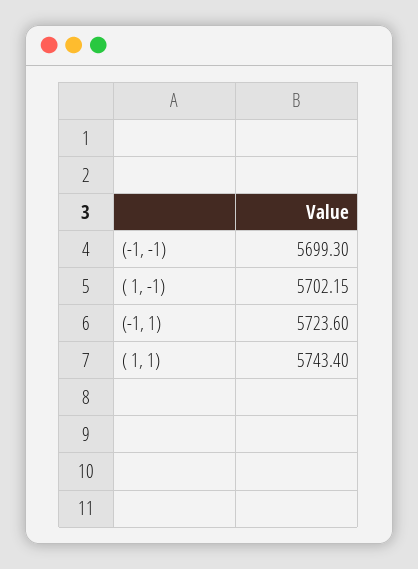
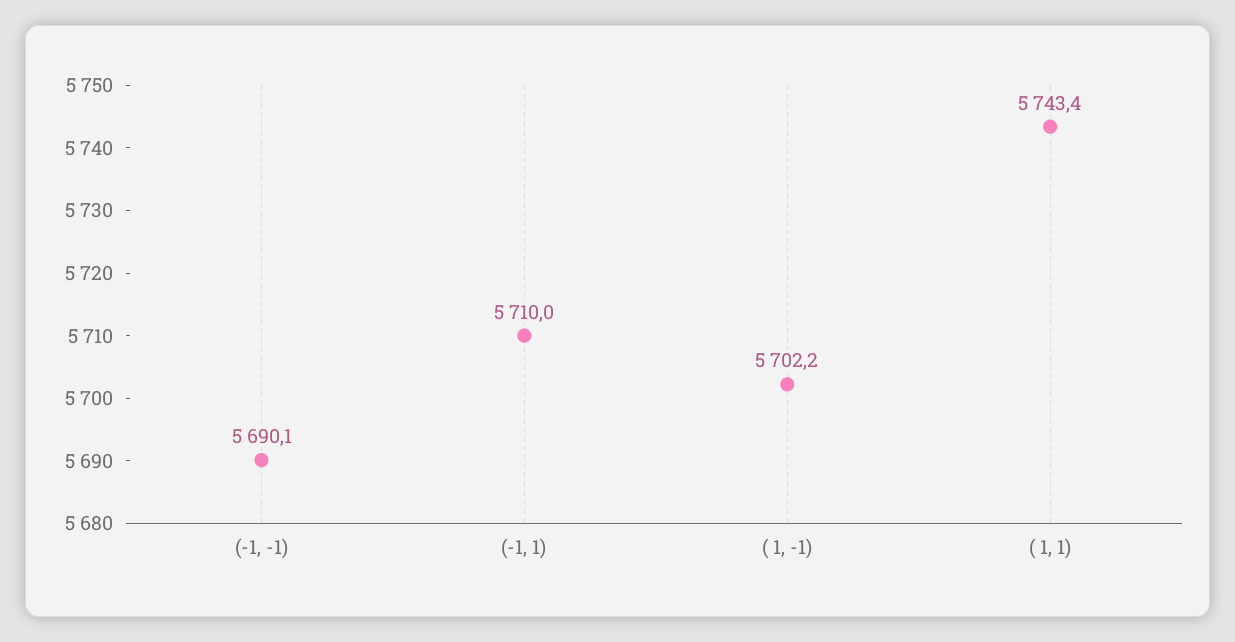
(-1, -1): 5699.3 -> 5690.1
(-1, 1): 5723.6 -> 5710

